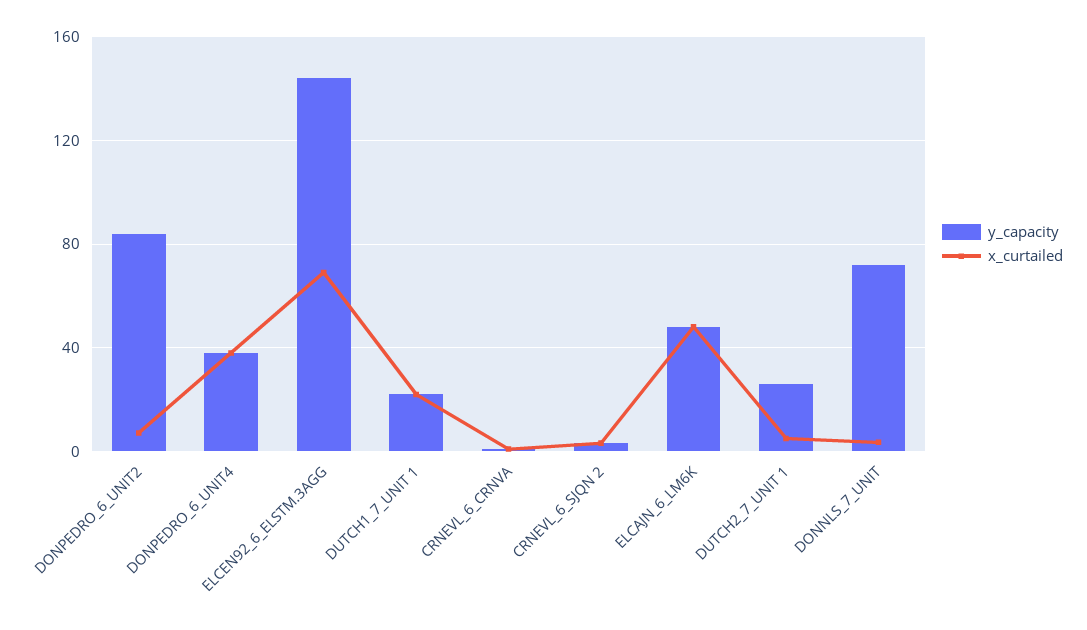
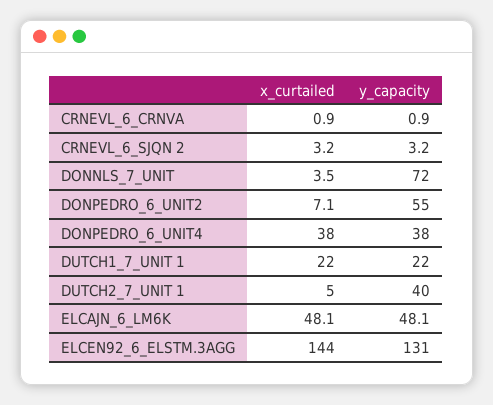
y_capacity, DONPEDRO_6_UNIT2: 85 -> 55
y_capacity, ELCEN92_6_ELSTM.3AGG: 145 -> 131
x_curtailed, ELCEN92_6_ELSTM.3AGG: 70 -> 144
y_capacity, DUTCH2_7_UNIT 1: 25 -> 40

